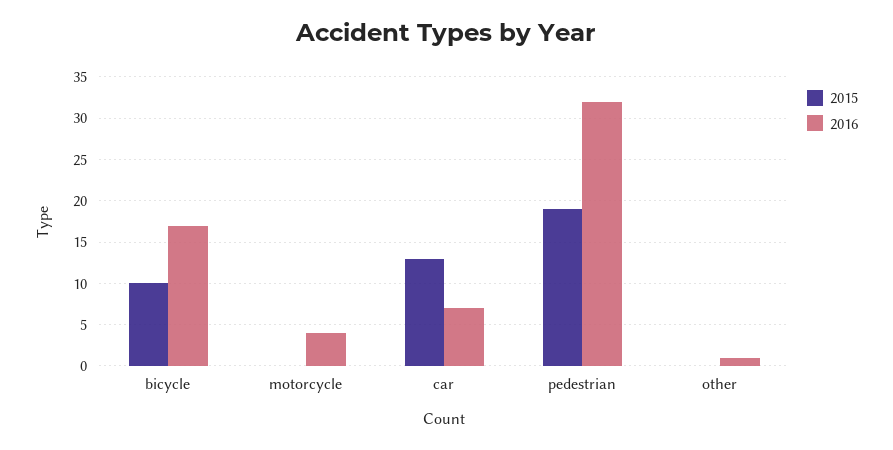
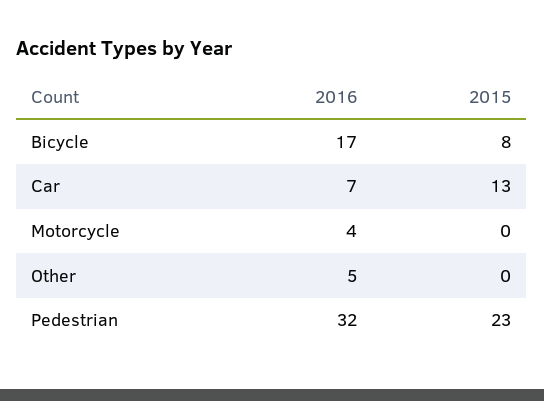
2015, bicycle: 10 -> 8
2015, pedestrian: 19 -> 23
2016, other: 1 -> 5

